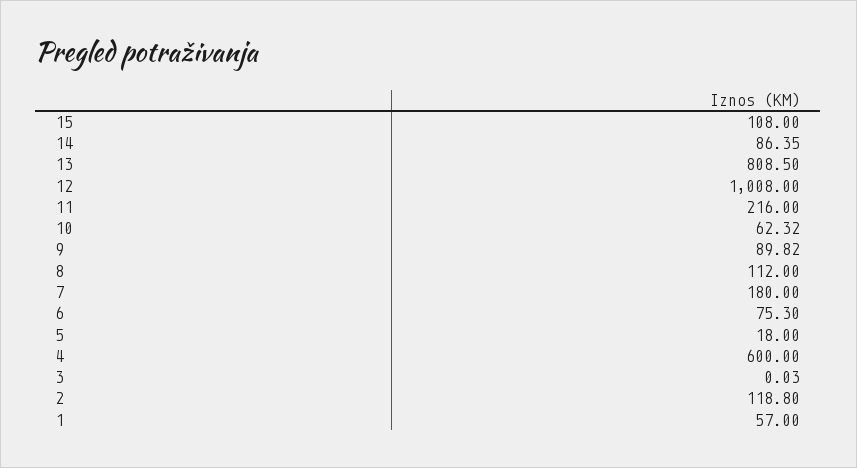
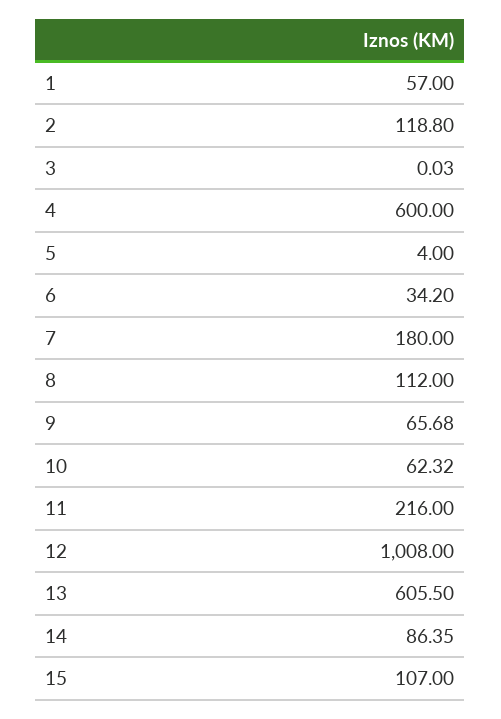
15: 108 -> 107
13: 808.5 -> 605.5
9: 89.82 -> 65.68
6: 75.3 -> 34.2
5: 18 -> 4

